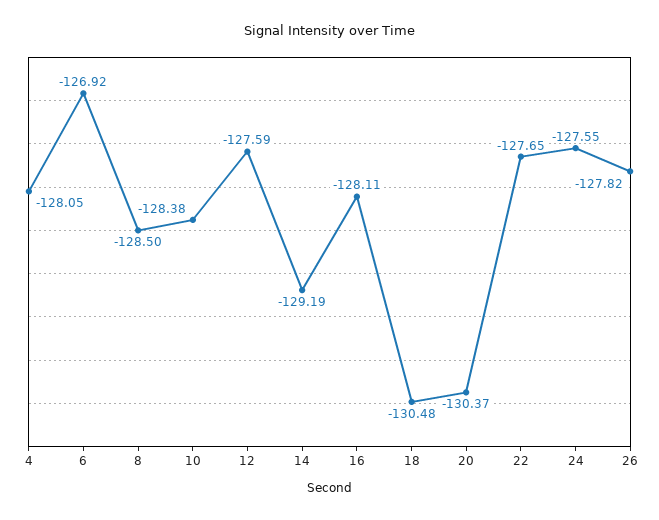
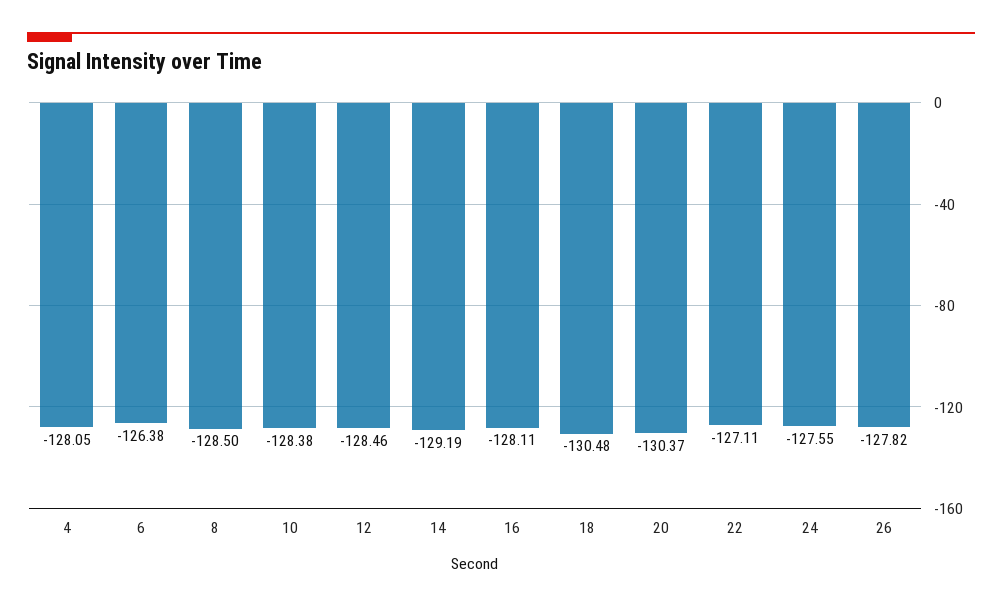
6: -126.92 -> -126.38
12: -127.59 -> -128.46
22: -127.65 -> -127.11

